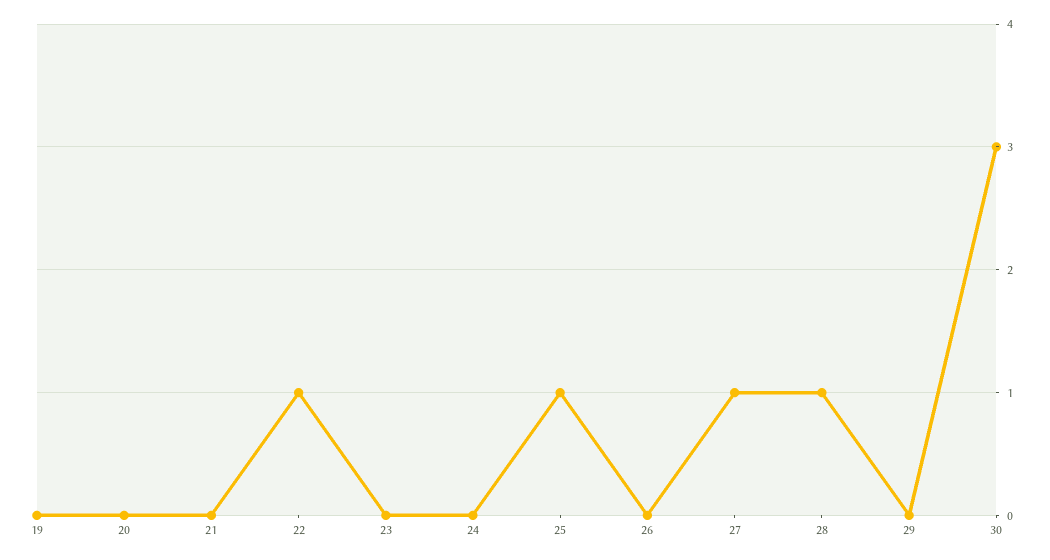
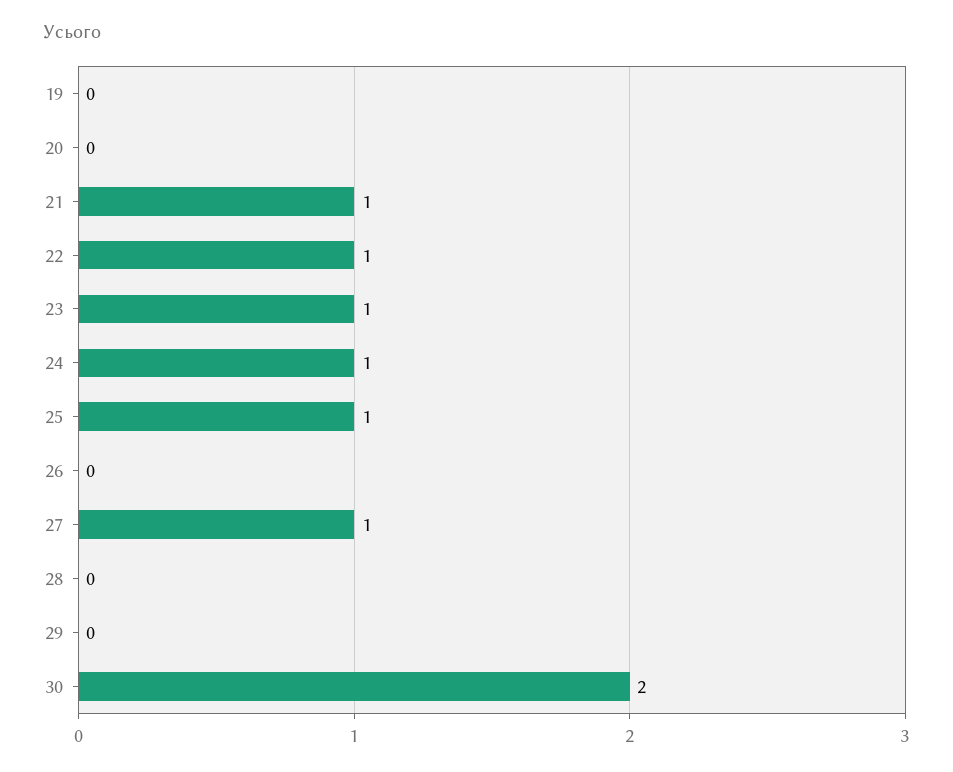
21: 0 -> 1
23: 0 -> 1
24: 0 -> 1
28: 1 -> 0
30: 3 -> 2

